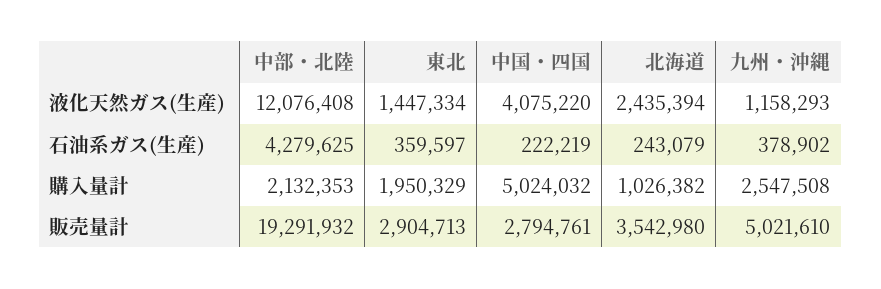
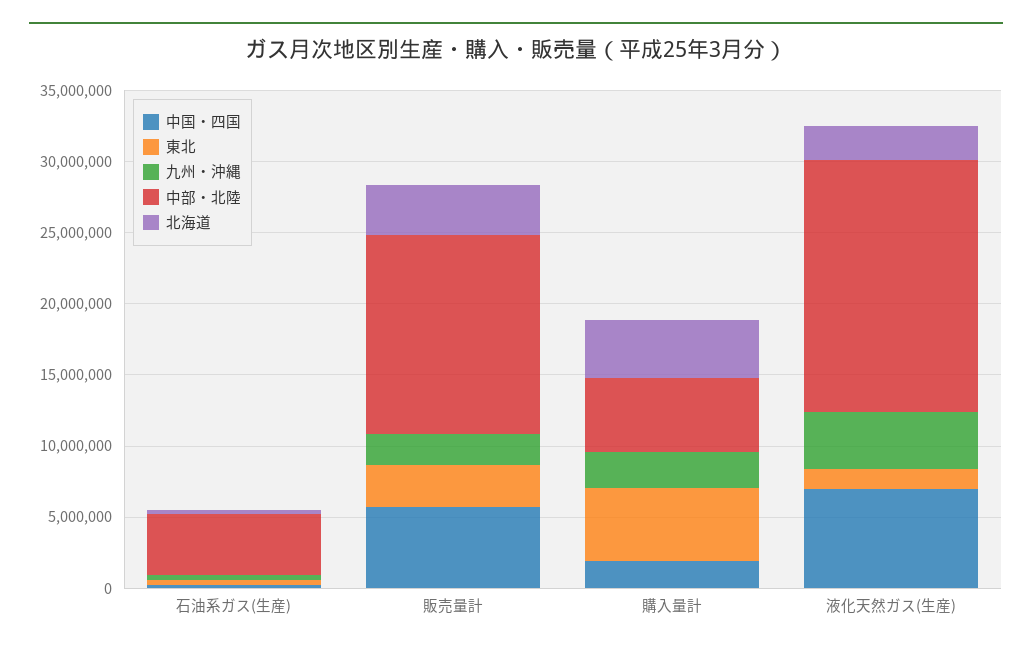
中部・北陸, 液化天然ガス(生産): 12076408 -> 18000000
中国・四国, 液化天然ガス(生産): 4075220 -> 7000000
九州・沖縄, 液化天然ガス(生産): 1158293 -> 4000000
中部・北陸, 購入量計: 2132353 -> 5000000
東北, 購入量計: 1950329 -> 5000000
中国・四国, 購入量計: 5024032 -> 2000000
北海道, 購入量計: 1026382 -> 4000000
中部・北陸, 販売量計: 19291932 -> 14000000
中国・四国, 販売量計: 2794761 -> 6000000
九州・沖縄, 販売量計: 5021610 -> 2000000

